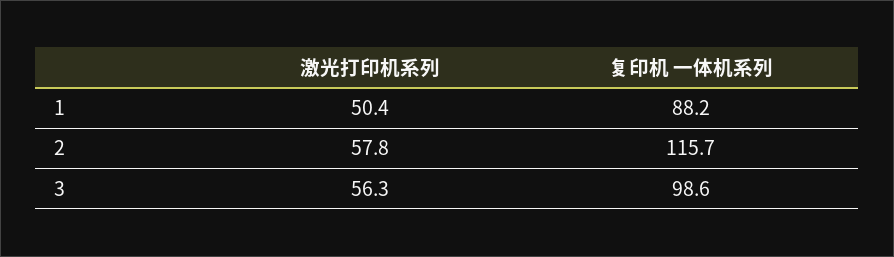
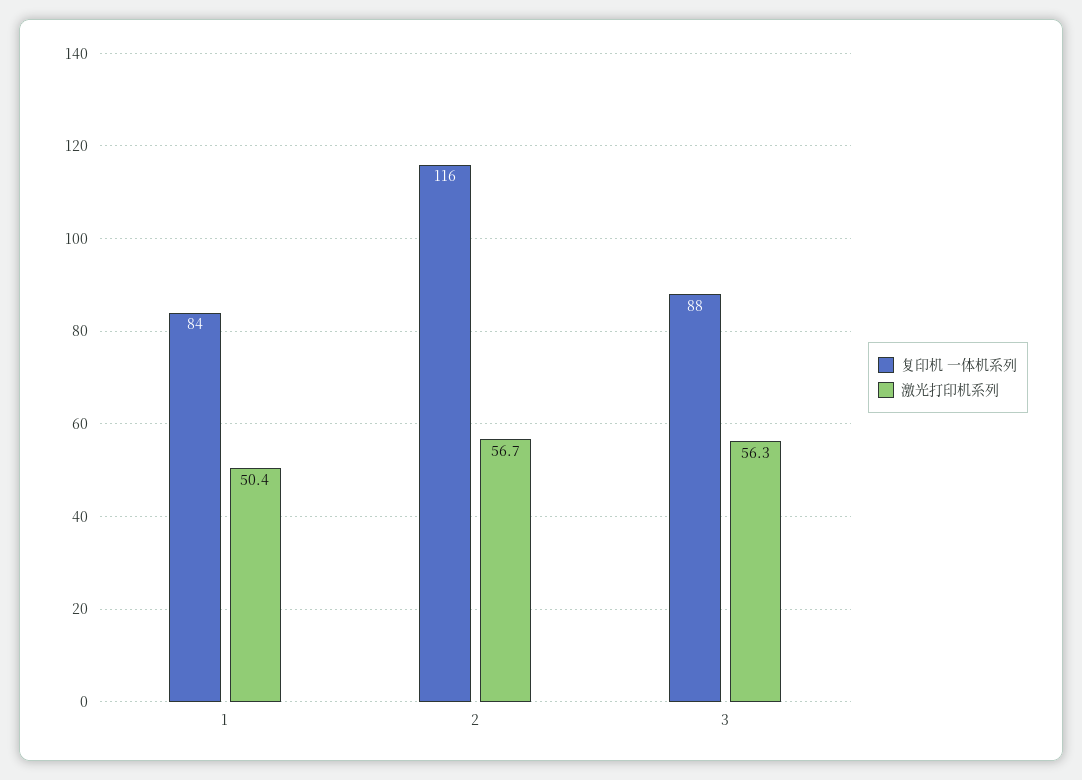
复印机 一体机系列, 1: 88.2 -> 84
激光打印机系列, 2: 57.8 -> 56.7
复印机 一体机系列, 3: 98.6 -> 88

